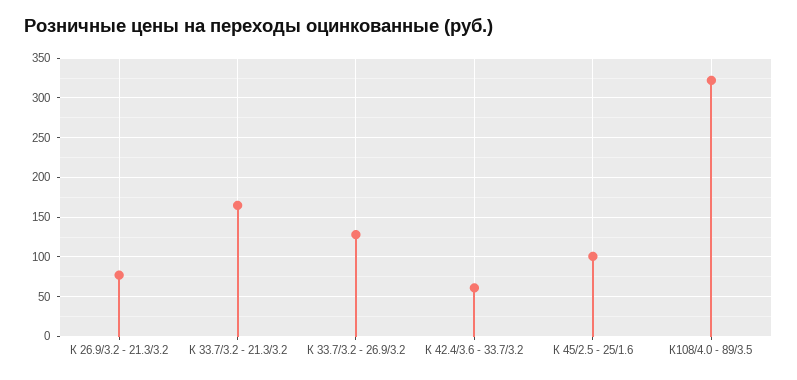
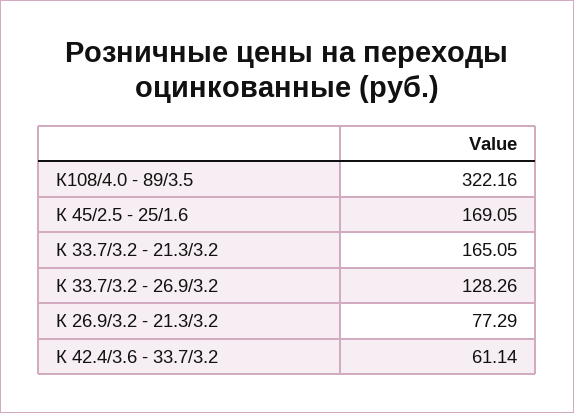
К 45/2.5 - 25/1.6: 100 -> 169.05

